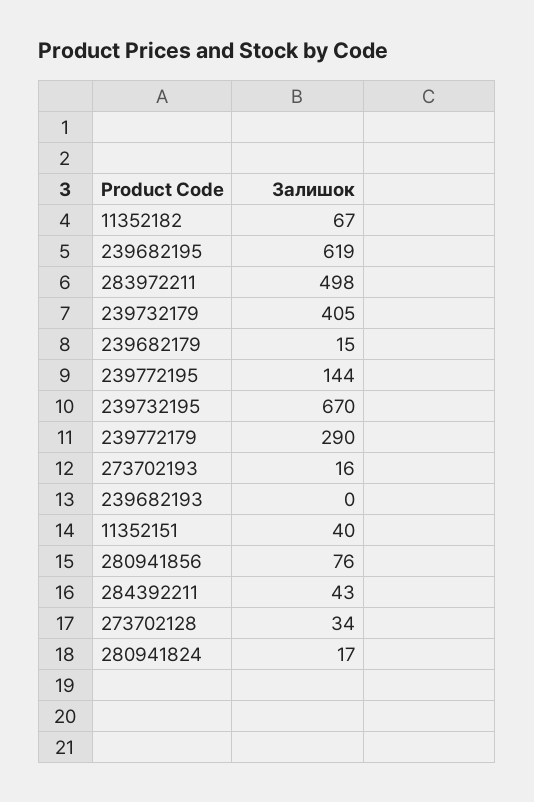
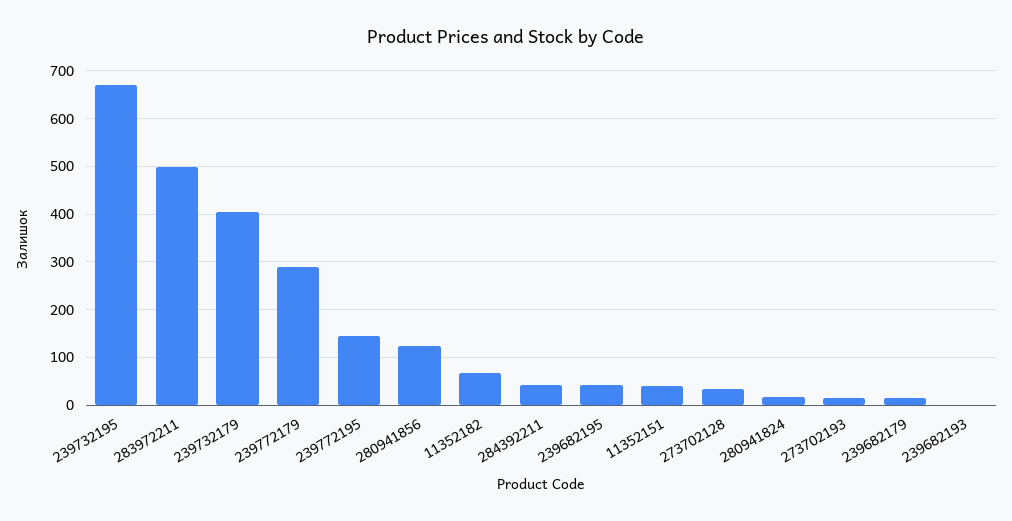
239682195: 619 -> 40
280941856: 76 -> 120

